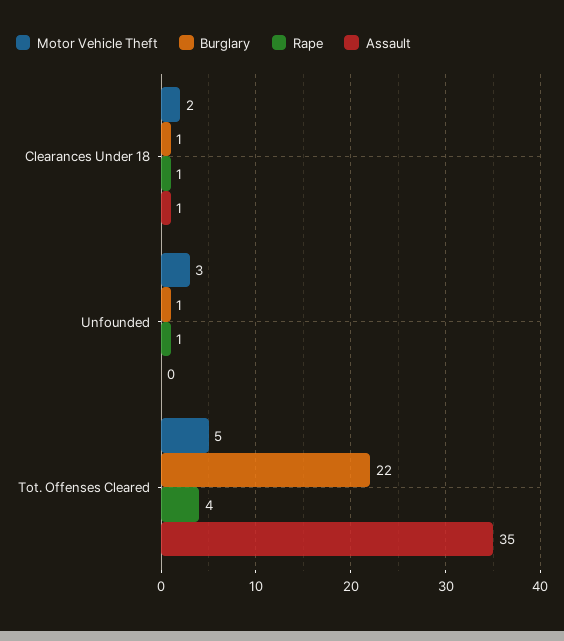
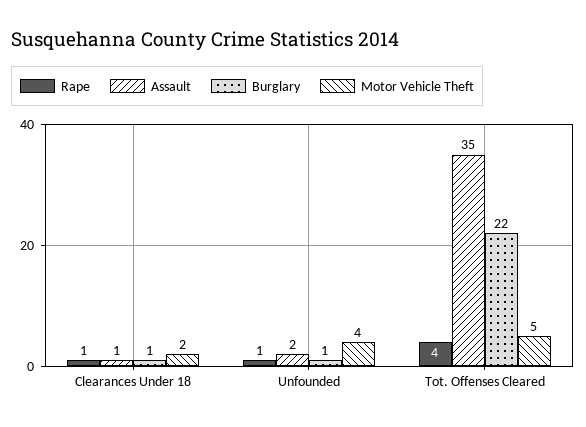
Motor Vehicle Theft, Unfounded: 3 -> 4
Assault, Unfounded: 0 -> 2

